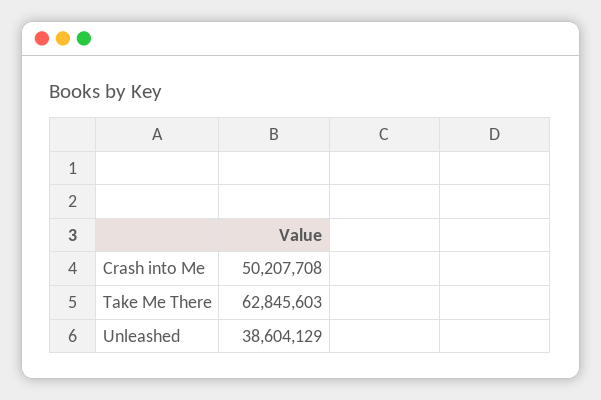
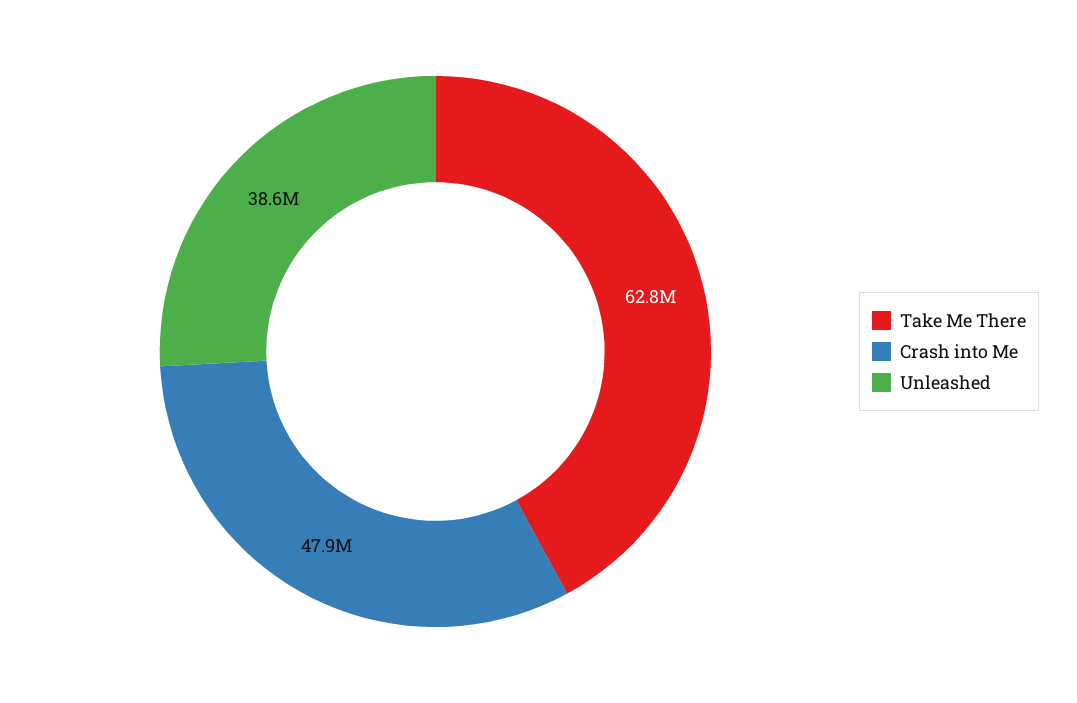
Crash into Me: 50207708 -> 47900000

